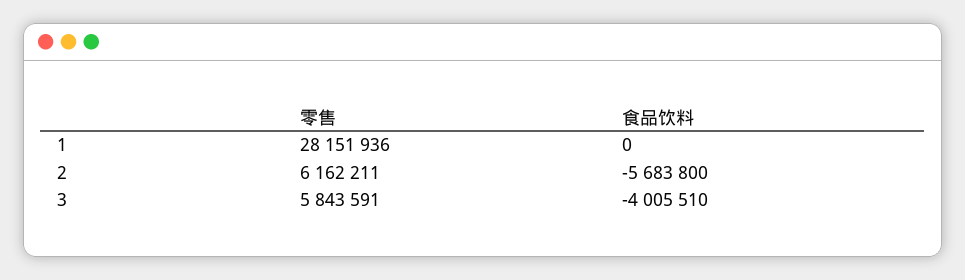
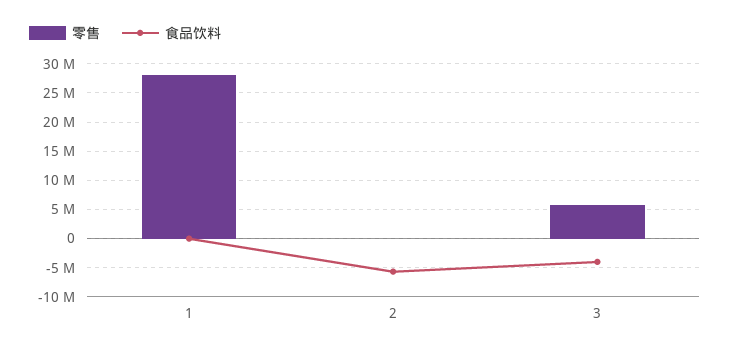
零售, 2: 6162211 -> 0

